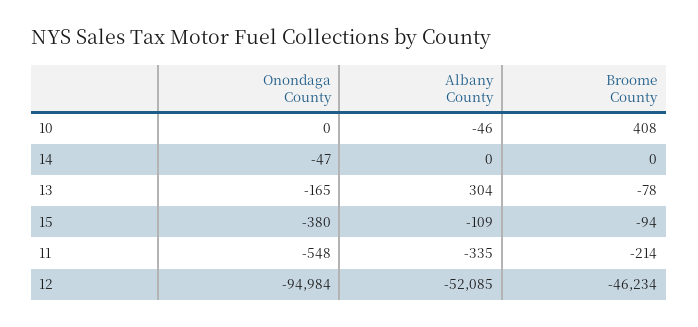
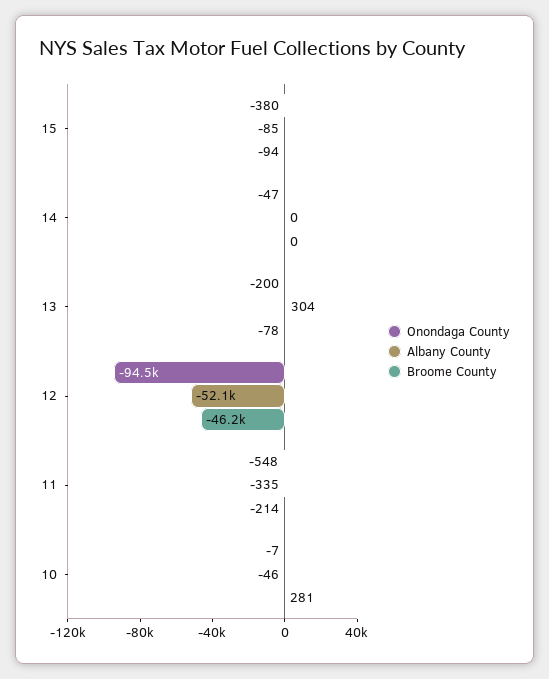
Onondaga County, 10: 0 -> -7
Broome County, 10: 408 -> 281
Onondaga County, 13: -165 -> -200
Albany County, 15: -109 -> -85
Onondaga County, 12: -94984 -> -94500

